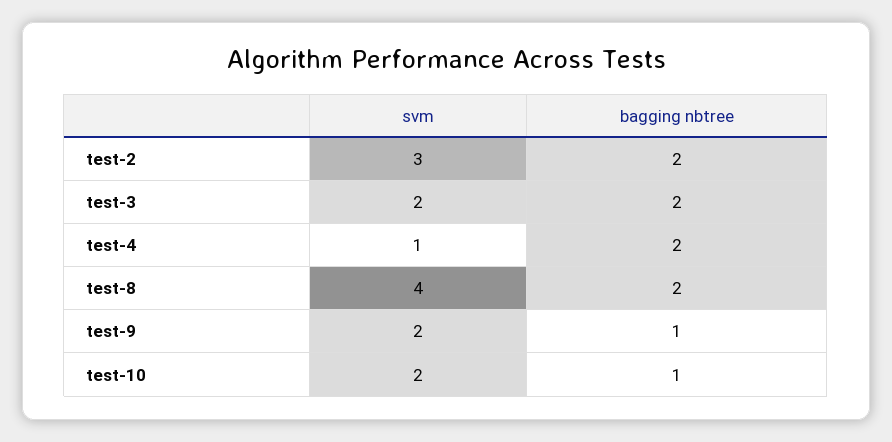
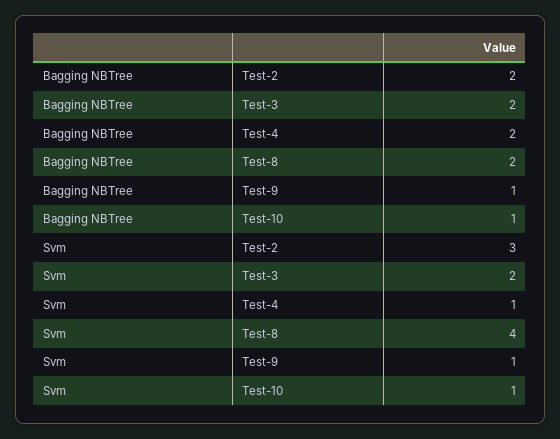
svm, test-9: 2 -> 1
svm, test-10: 2 -> 1

